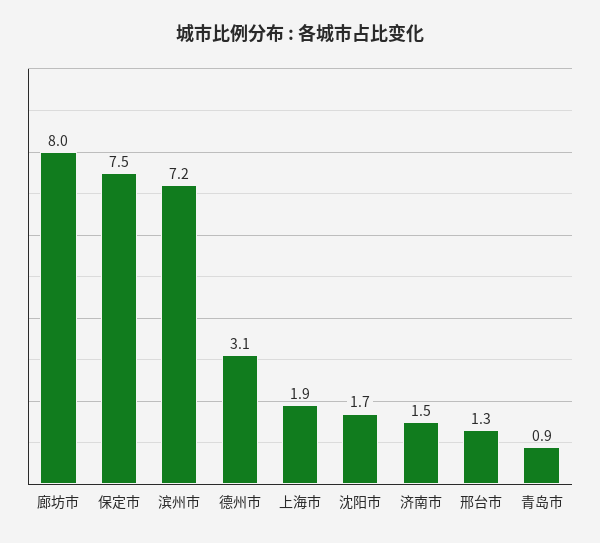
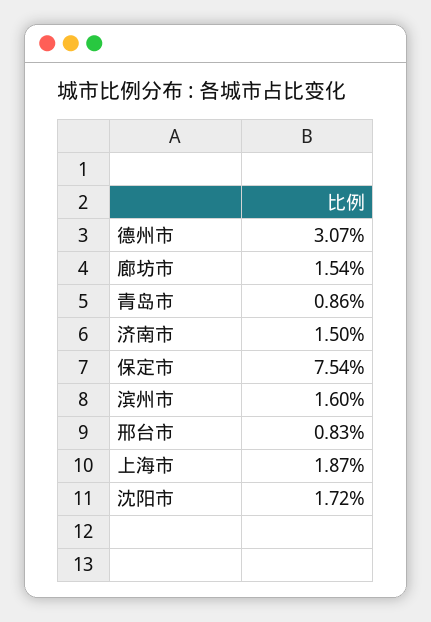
廊坊市: 8 -> 1.54
滨州市: 7.2 -> 1.6
邢台市: 1.3 -> 0.83

